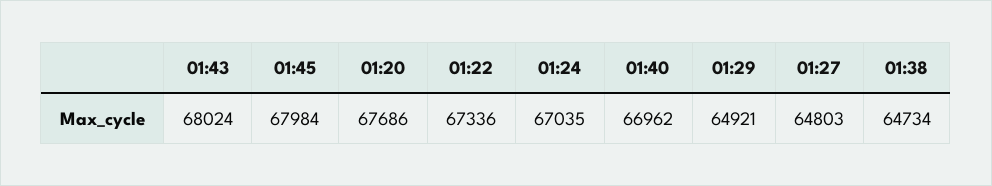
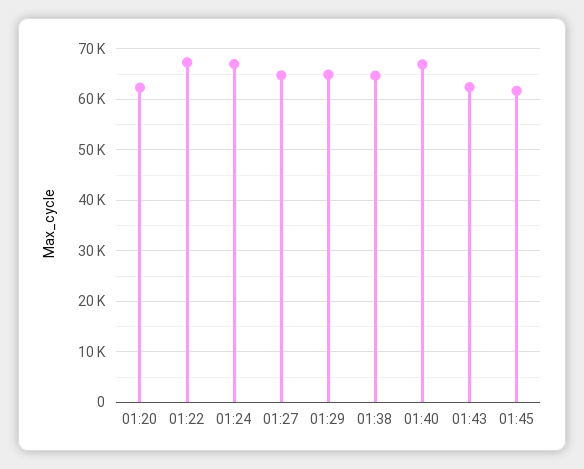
01:43: 68024 -> 62000
01:45: 67984 -> 62000
01:20: 67686 -> 62000

